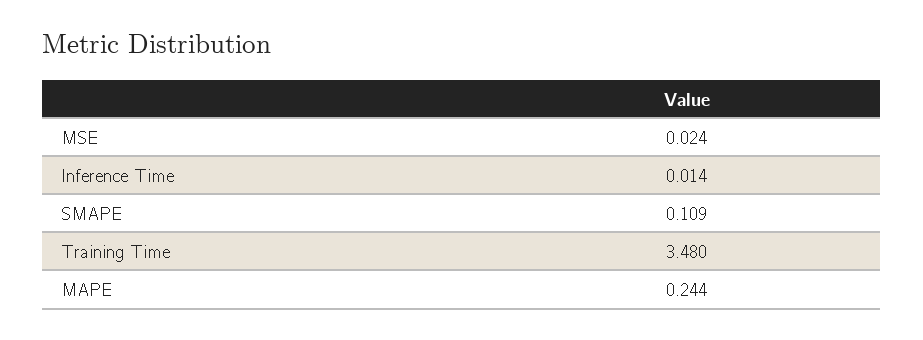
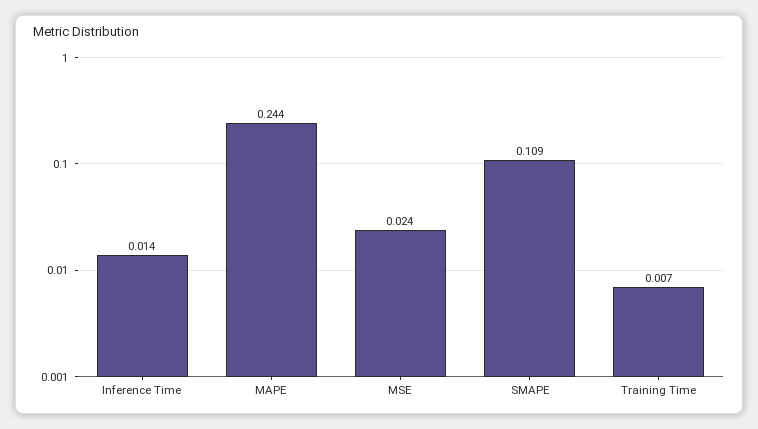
Training Time: 3.48 -> 0.007

